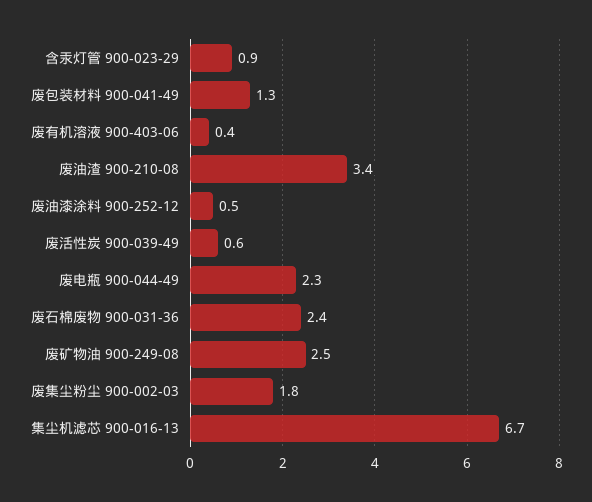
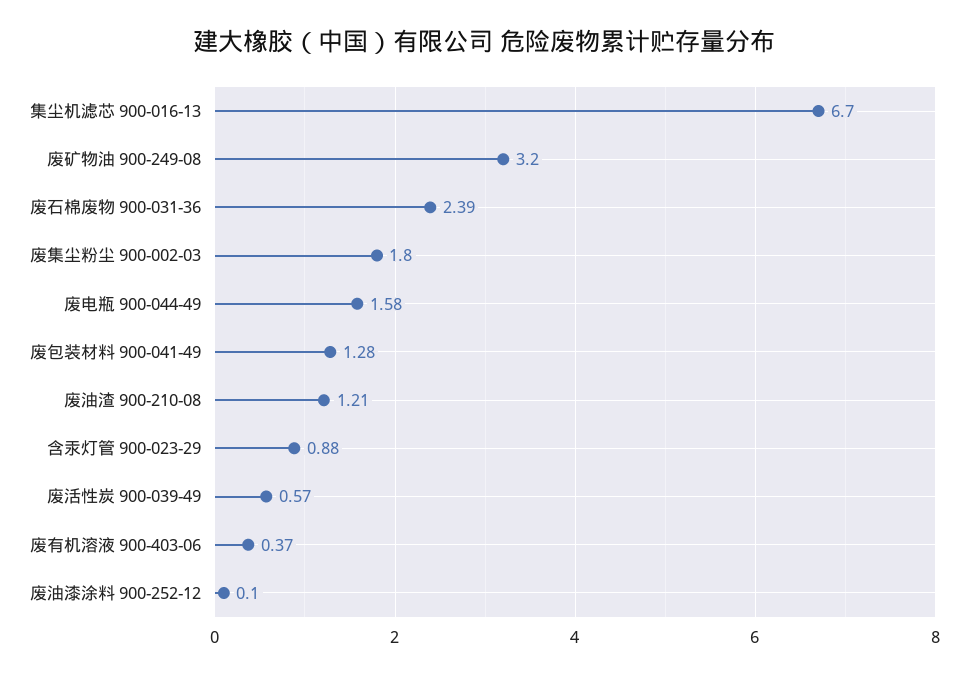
废油渣 900-210-08: 3.4 -> 1.21
废油漆涂料 900-252-12: 0.5 -> 0.1
废电瓶 900-044-49: 2.3 -> 1.58
废矿物油 900-249-08: 2.5 -> 3.2

